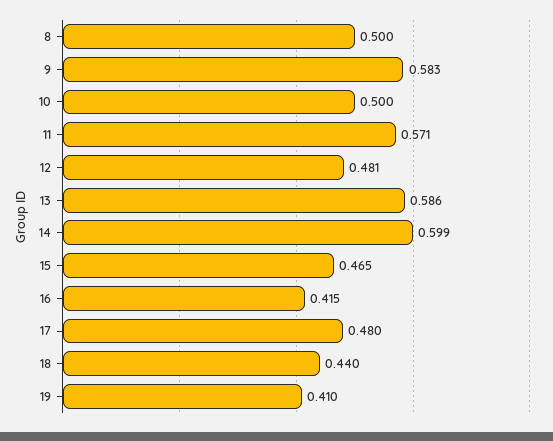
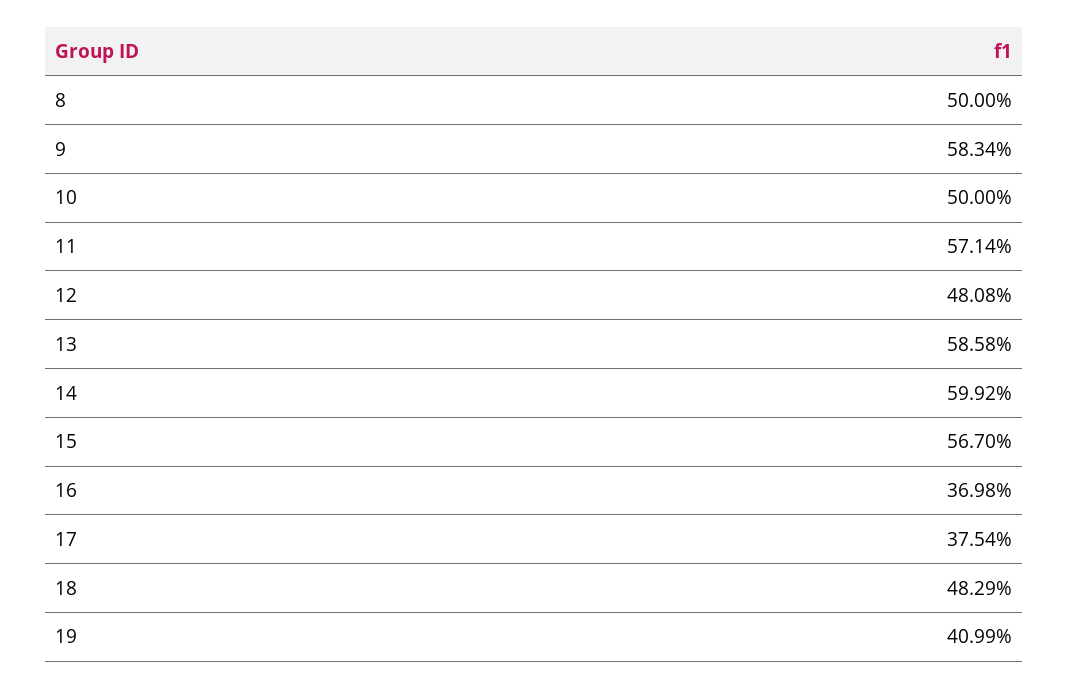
15: 0.465 -> 0.567
16: 0.415 -> 0.3698
17: 0.48 -> 0.3754
18: 0.44 -> 0.4829

